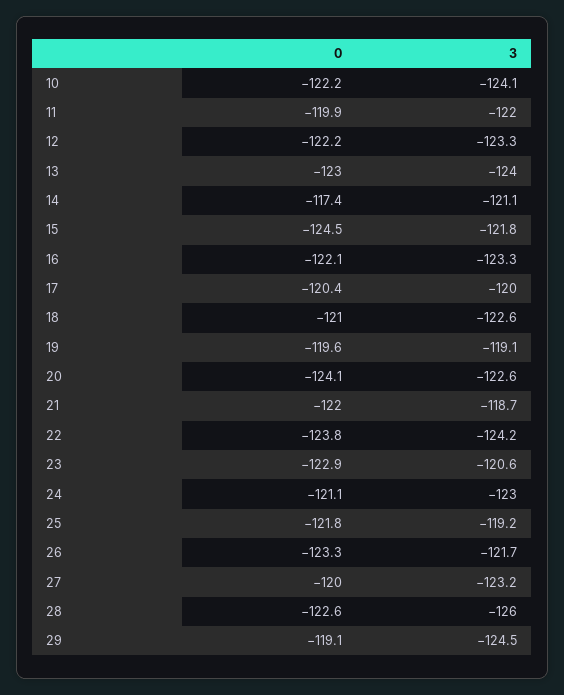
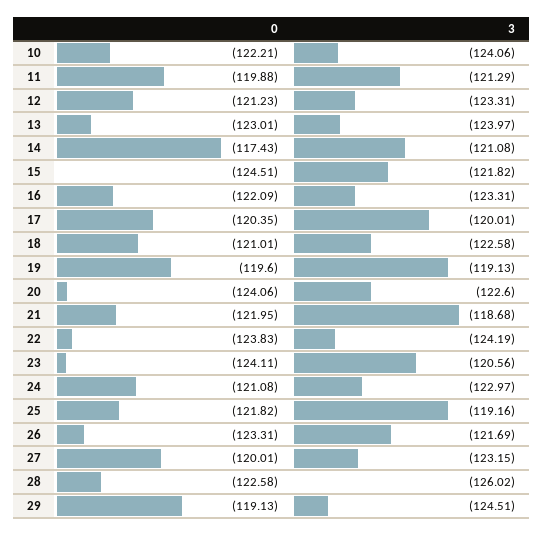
3, 11: -122 -> -121.29
0, 12: -122.2 -> -121.23
0, 23: -122.9 -> -124.11

